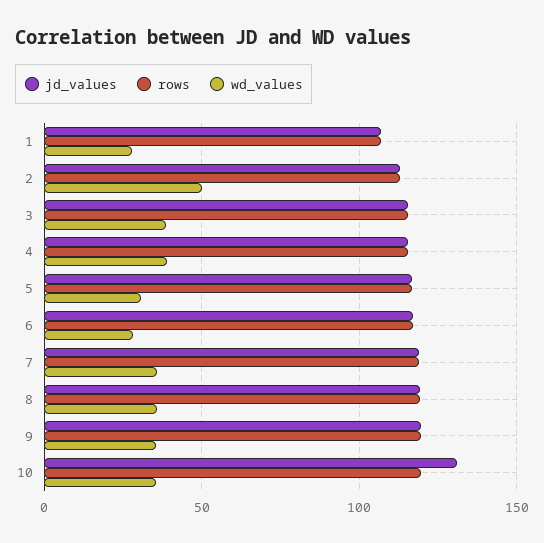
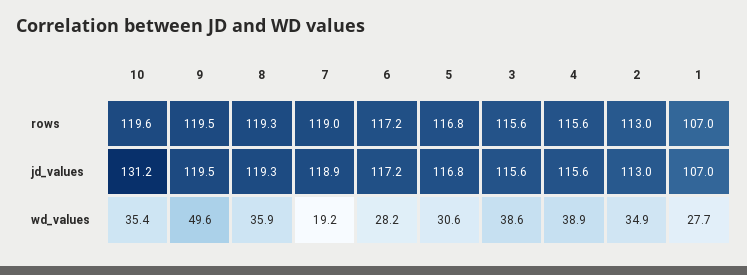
wd_values, 2: 50 -> 34.9
wd_values, 7: 35 -> 19.2
wd_values, 9: 35 -> 49.6

